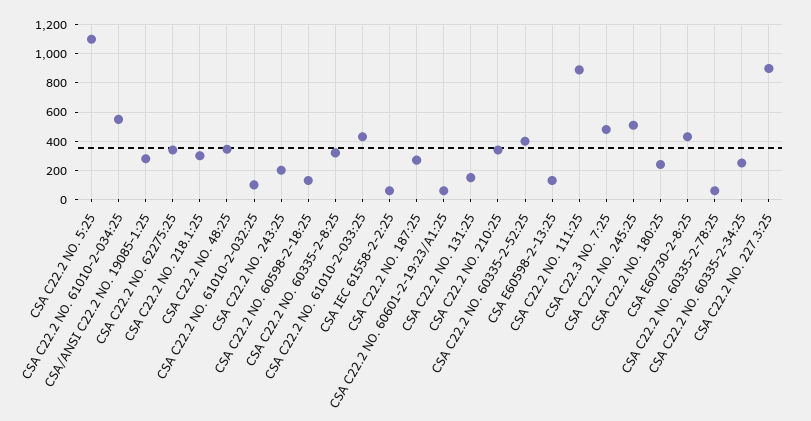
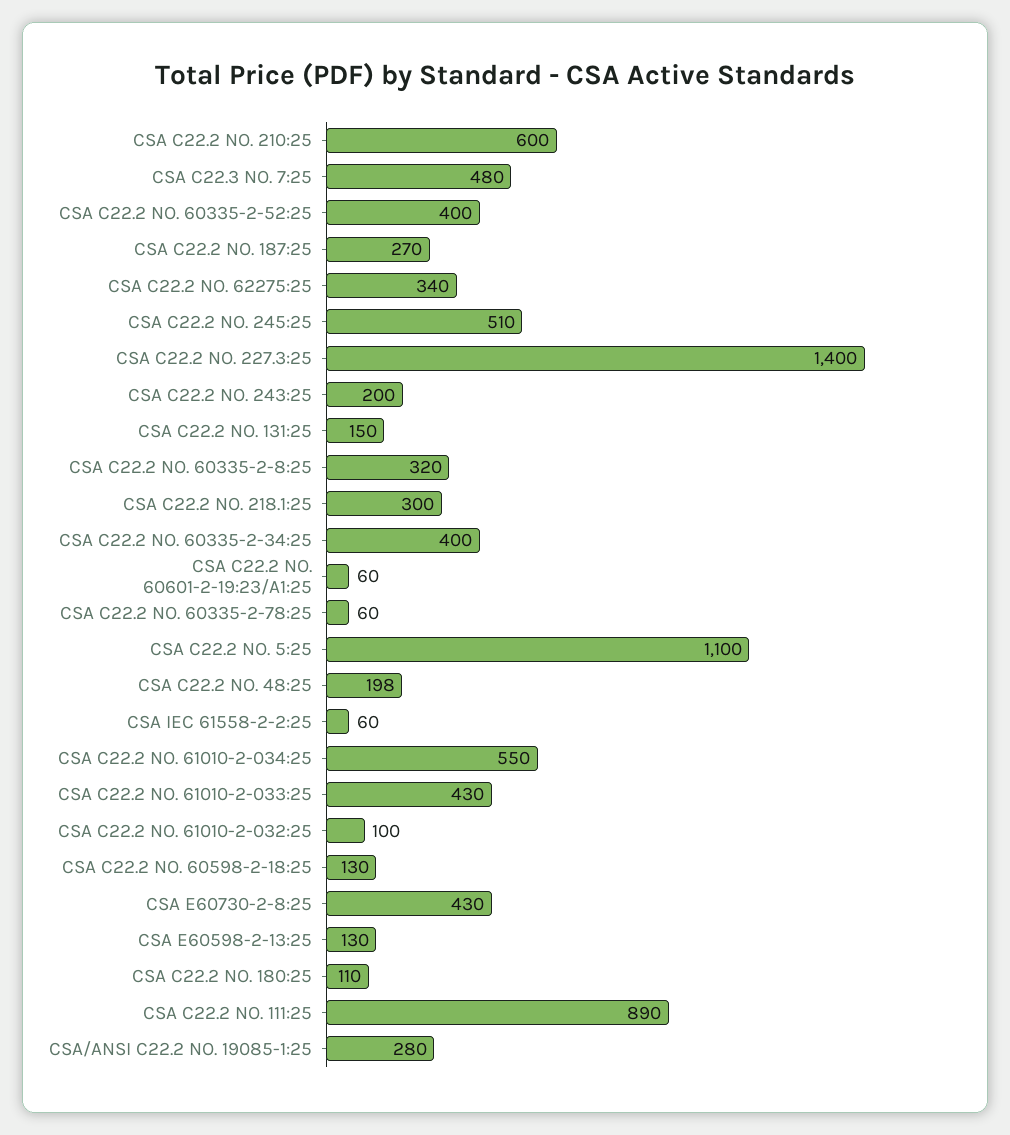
CSA C22.2 NO. 48:25: 350 -> 198
CSA C22.2 NO. 210:25: 350 -> 600
CSA C22.2 NO. 180:25: 250 -> 110
CSA C22.2 NO. 60335-2-34:25: 250 -> 400
CSA C22.2 NO. 227.3:25: 900 -> 1400

